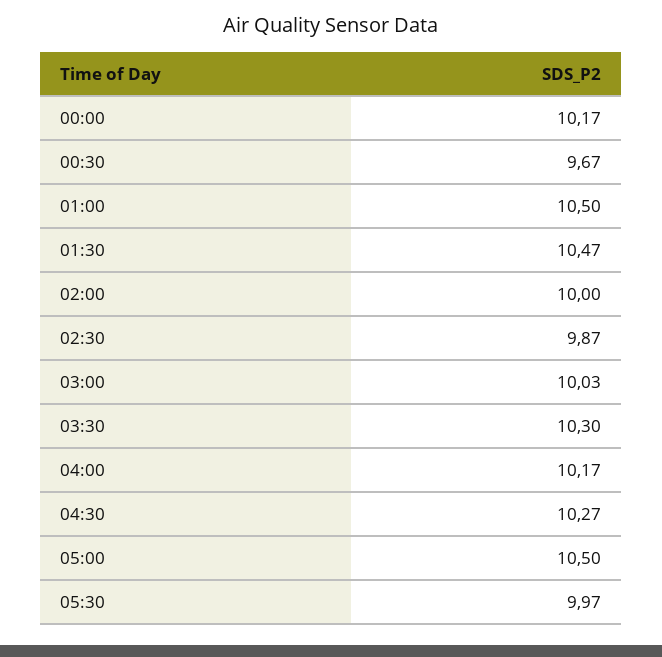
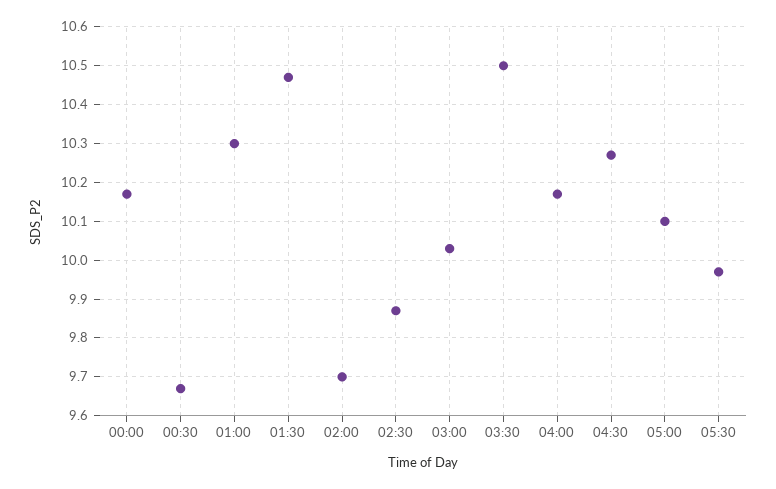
01:00: 10.5 -> 10.3
02:00: 10 -> 9.7
03:30: 10.3 -> 10.5
05:00: 10.5 -> 10.1

